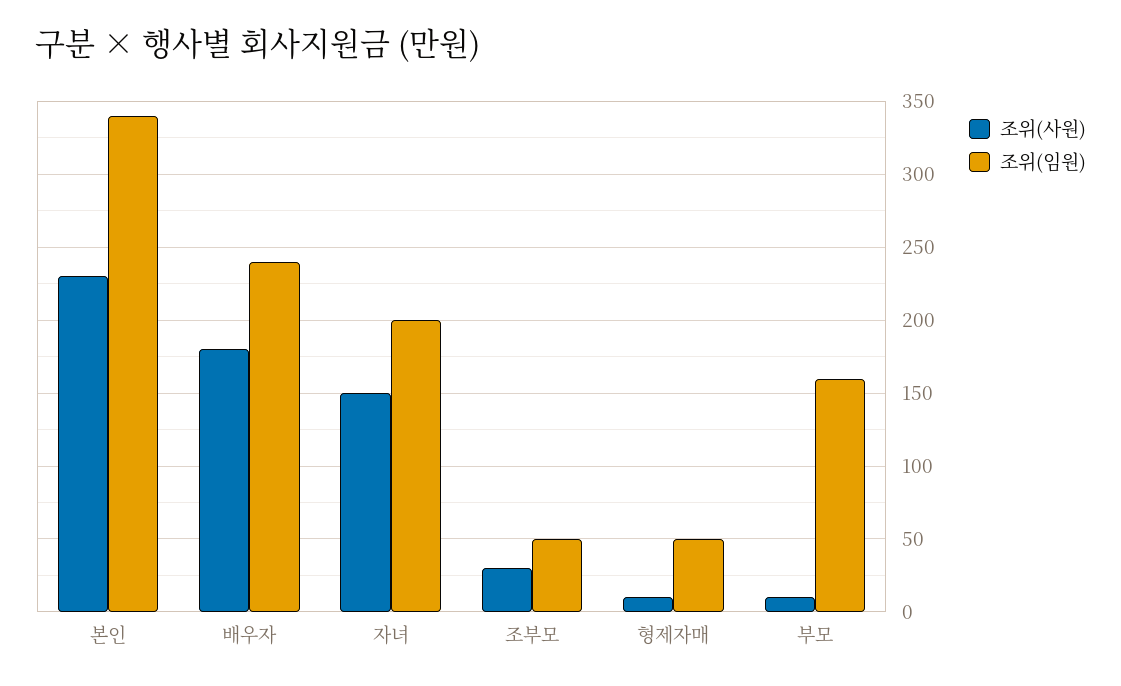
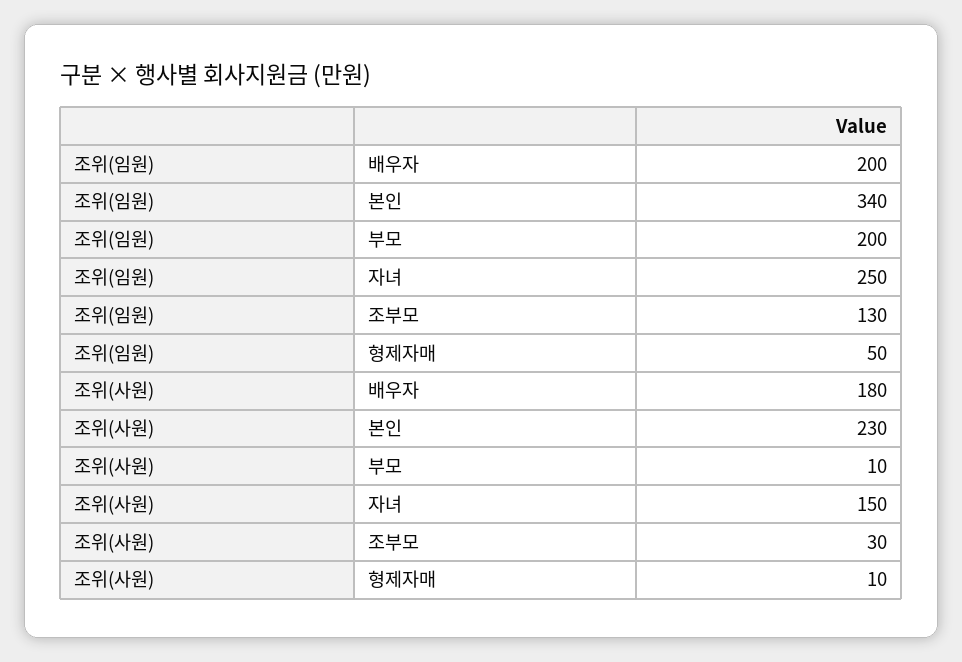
조위(임원), 배우자: 240 -> 200
조위(임원), 자녀: 200 -> 250
조위(임원), 조부모: 50 -> 130
조위(임원), 부모: 160 -> 200

